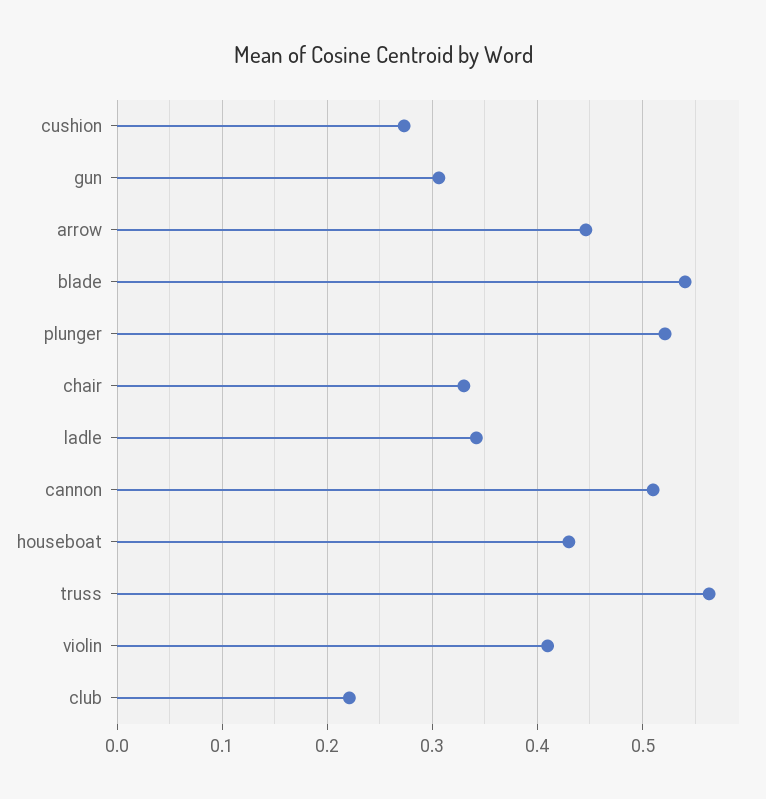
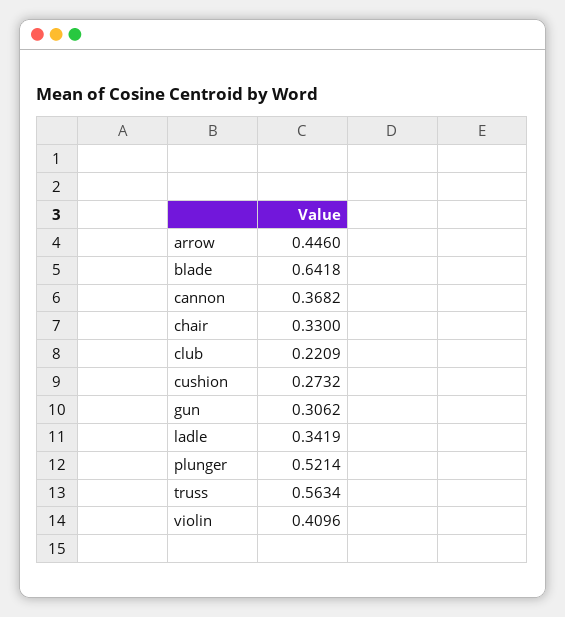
blade: 0.54 -> 0.6418
cannon: 0.51 -> 0.3682
houseboat: 0.43 -> none

